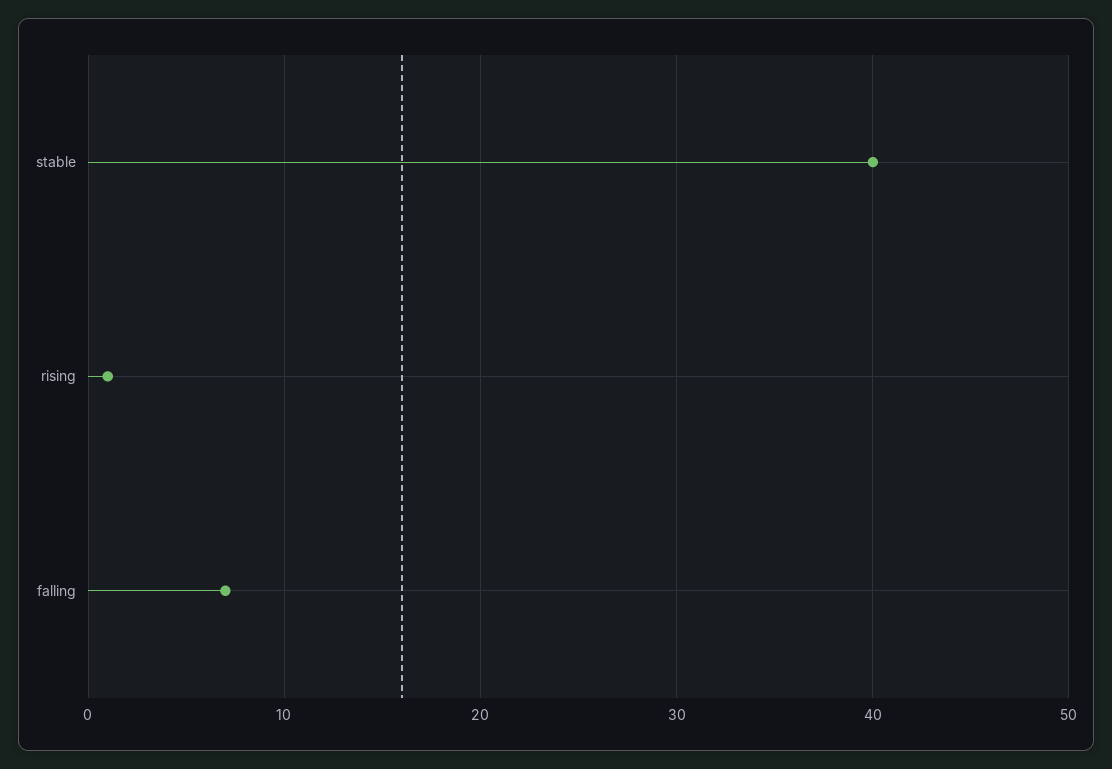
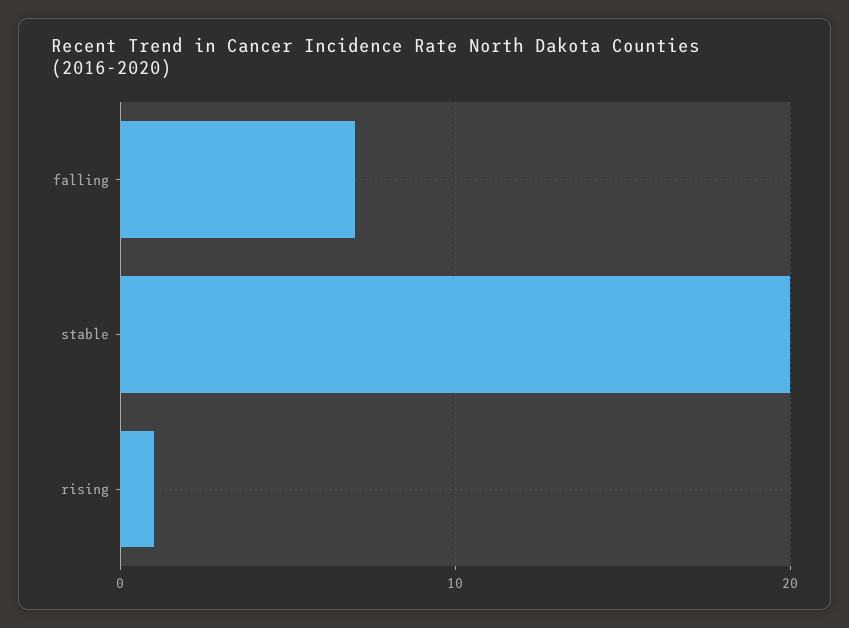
stable: 40 -> 20

